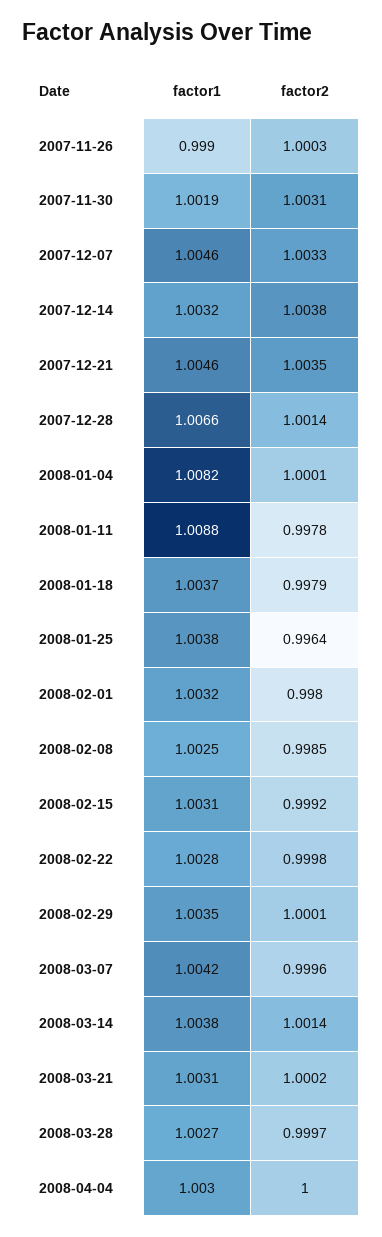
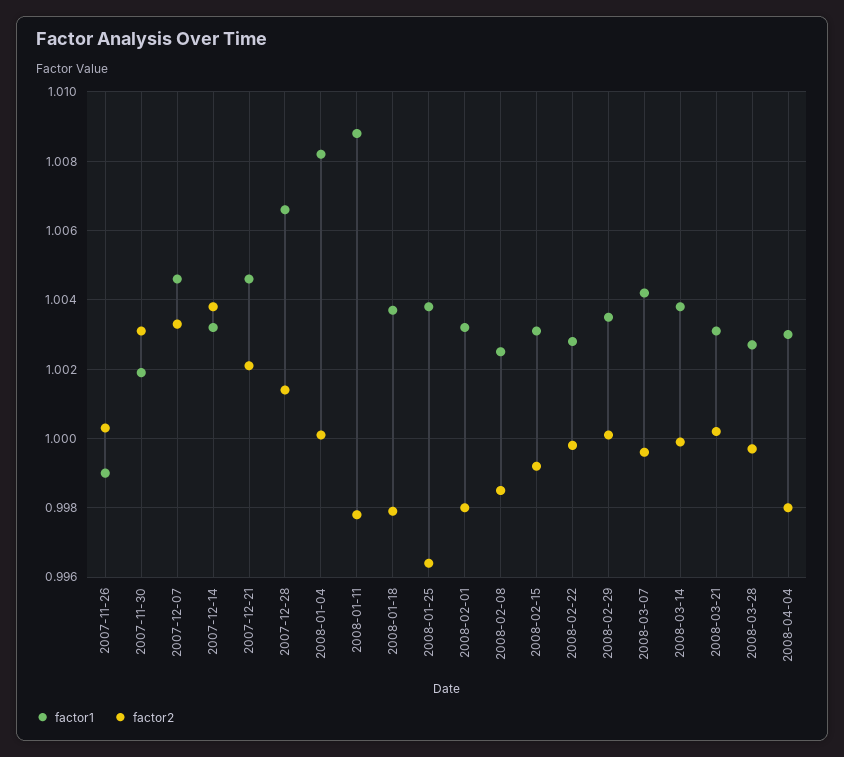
factor2, 2007-12-21: 1.0035 -> 1.002
factor2, 2008-03-14: 1.0014 -> 1
factor2, 2008-04-04: 1 -> 0.998

